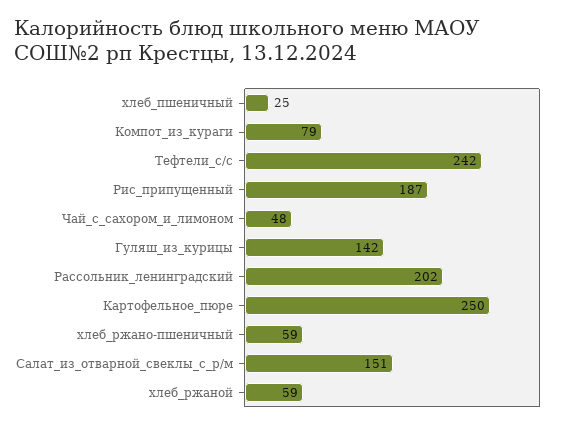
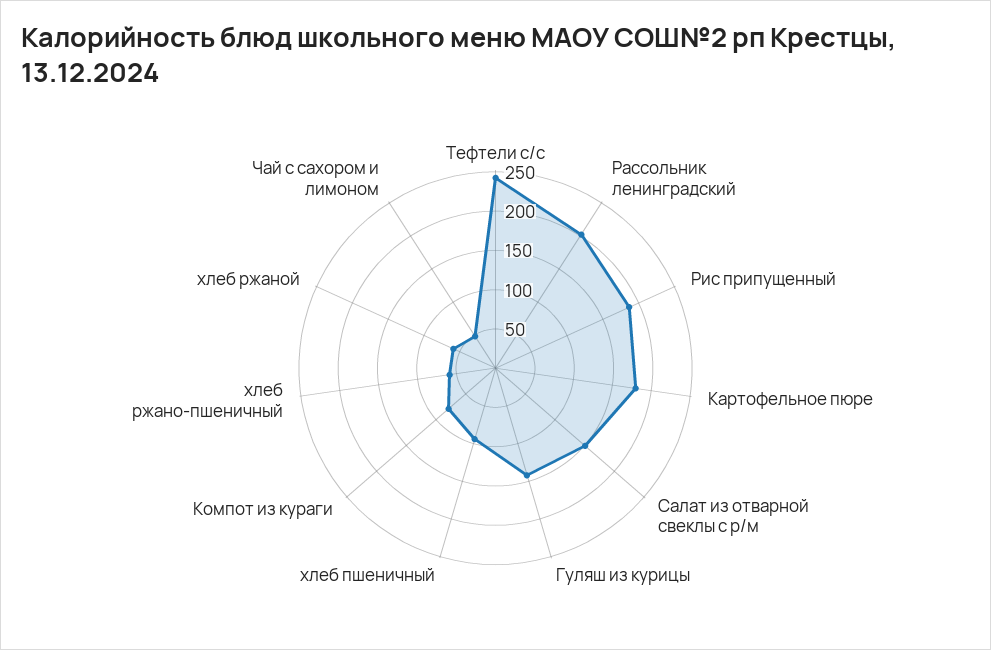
хлеб_пшеничный: 25 -> 100
Картофельное_пюре: 250 -> 175

